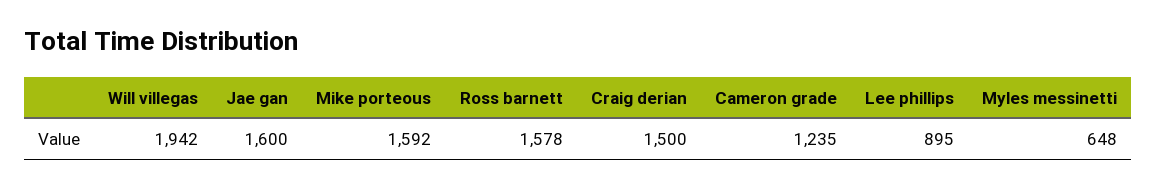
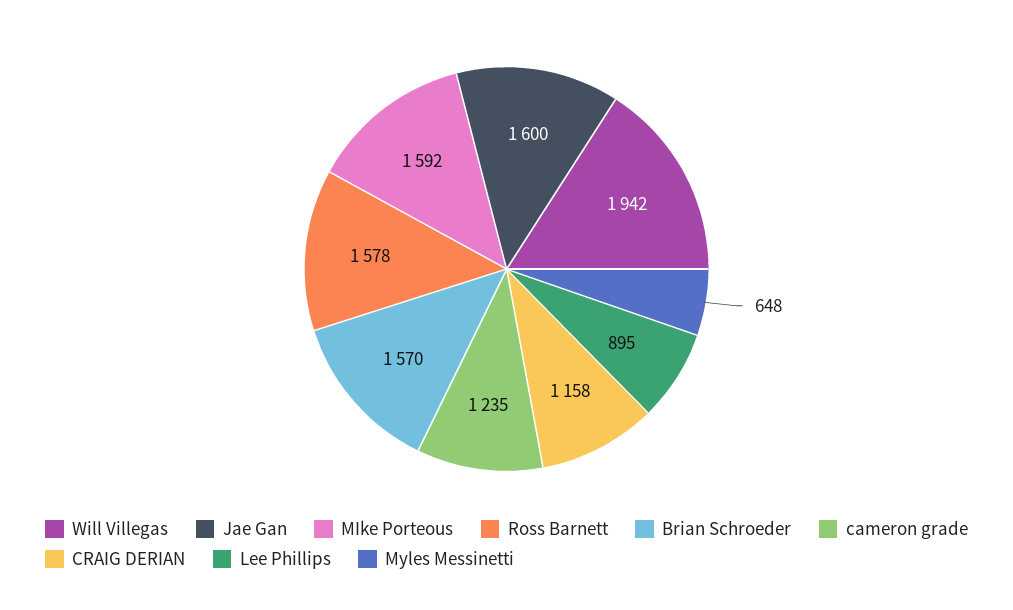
Craig derian: 1500 -> 1158
Brian Schroeder: none -> 1570

